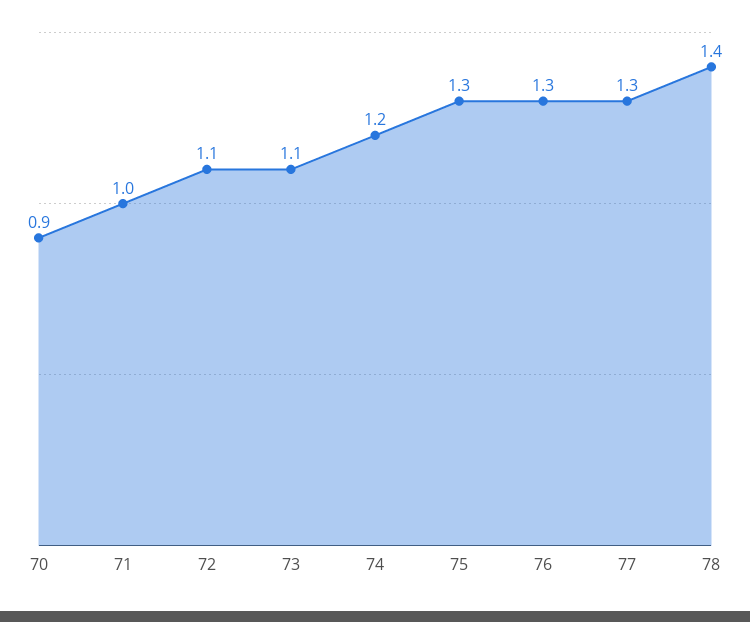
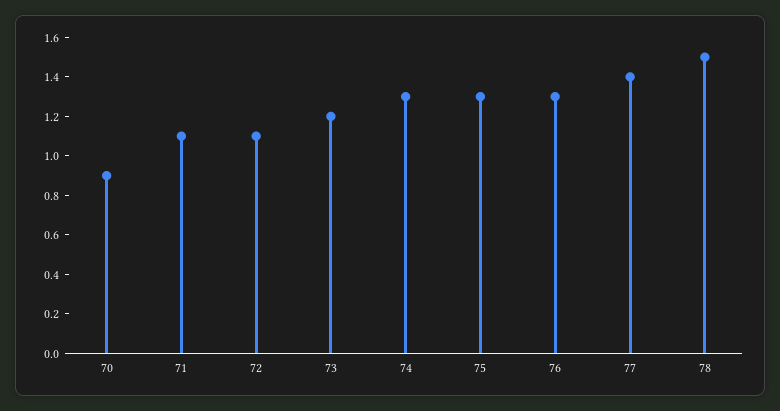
71: 1 -> 1.1
73: 1.1 -> 1.2
74: 1.2 -> 1.3
77: 1.3 -> 1.4
78: 1.4 -> 1.5

